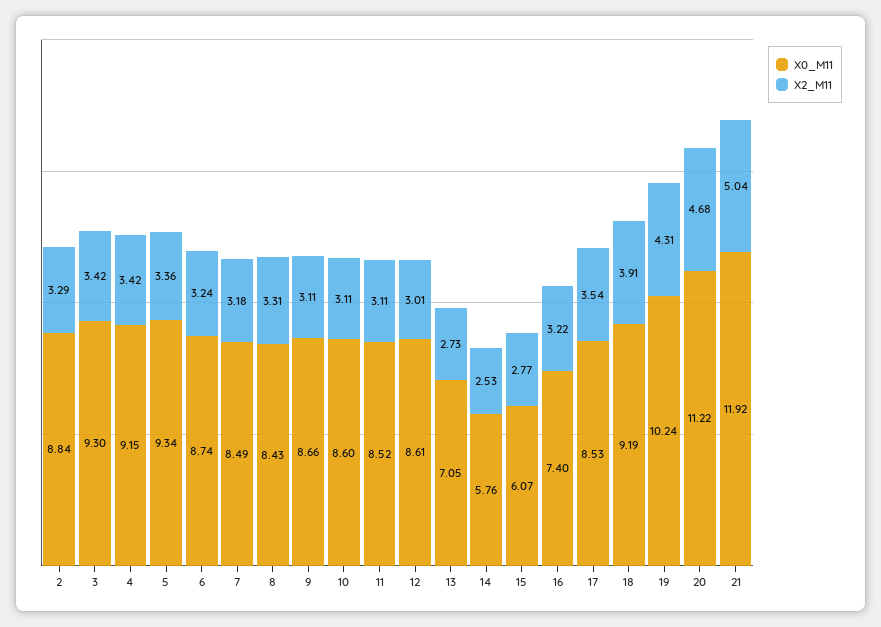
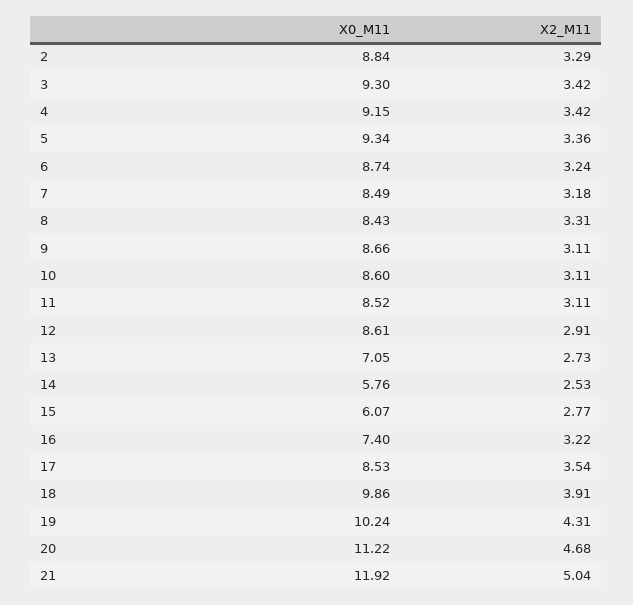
X2_M11, 12: 3.01 -> 2.91
X0_M11, 18: 9.19 -> 9.86

